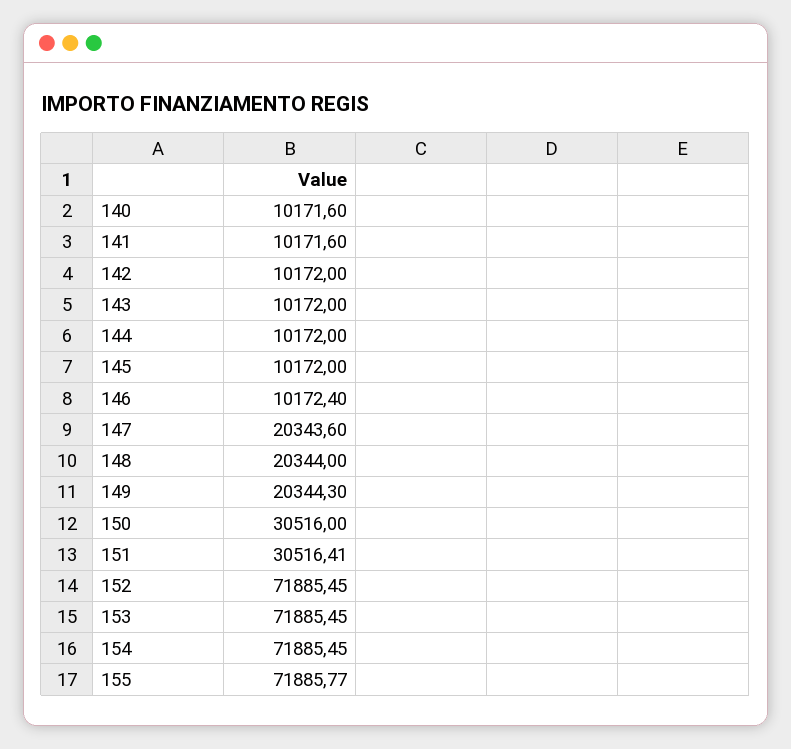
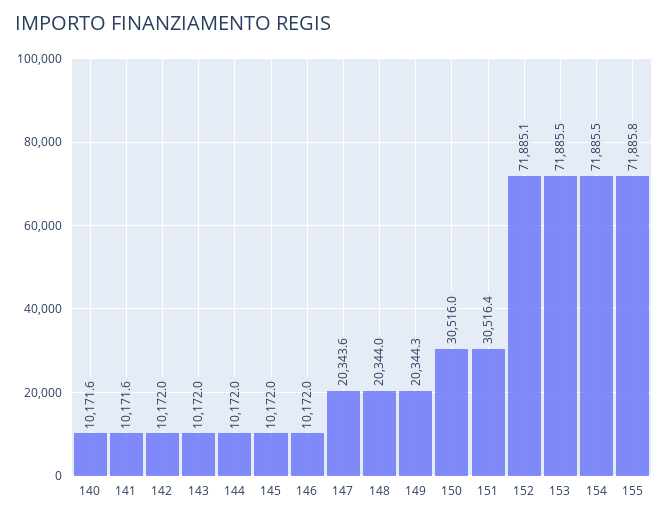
146: 10172.4 -> 10172
152: 71885.45 -> 71885.1

